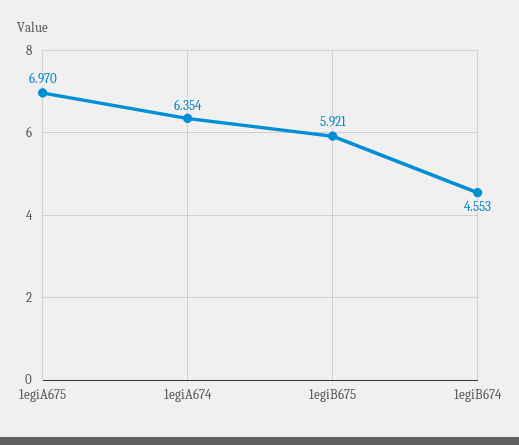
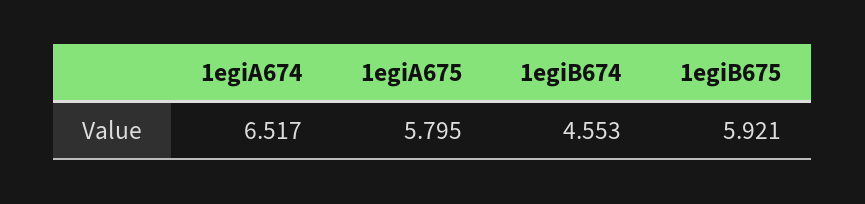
1egiA675: 6.97 -> 5.795
1egiA674: 6.354 -> 6.517

